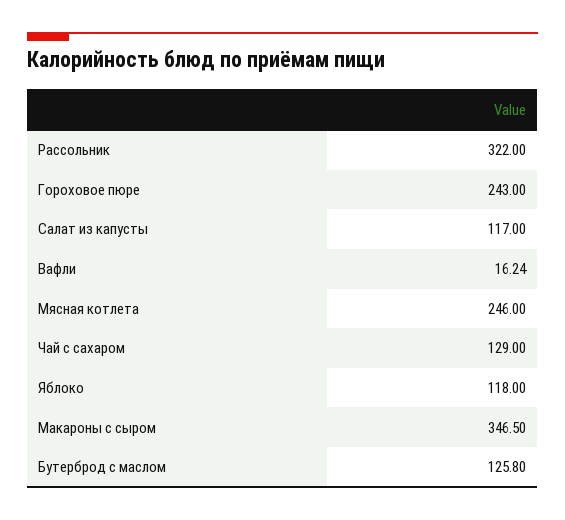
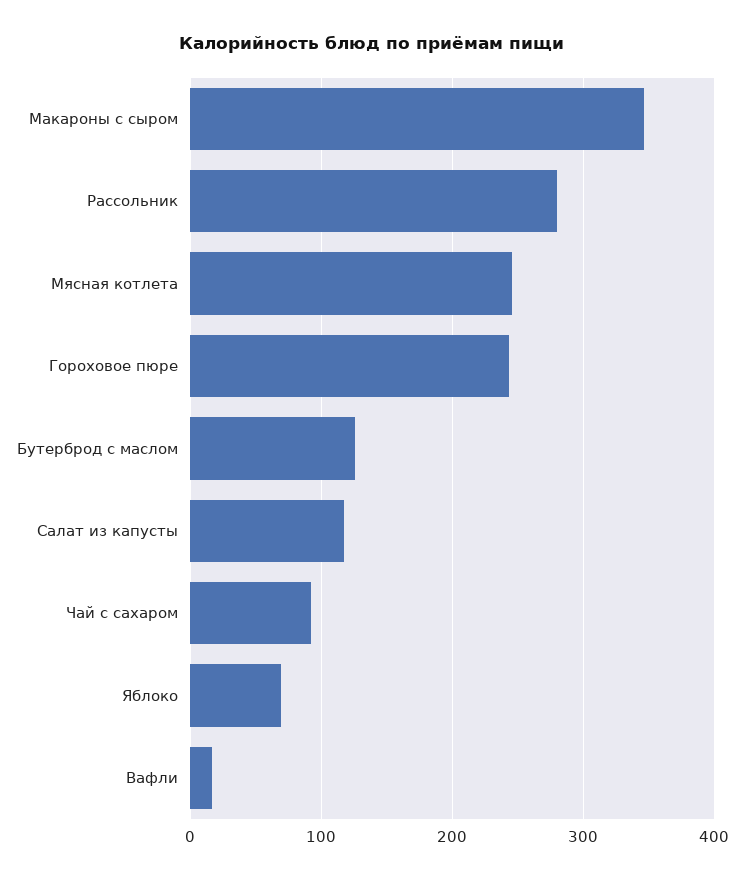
Рассольник: 322 -> 280
Чай с сахаром: 129 -> 90
Яблоко: 118 -> 70

